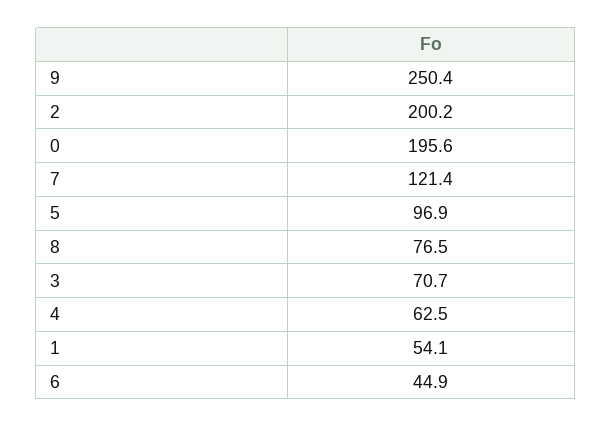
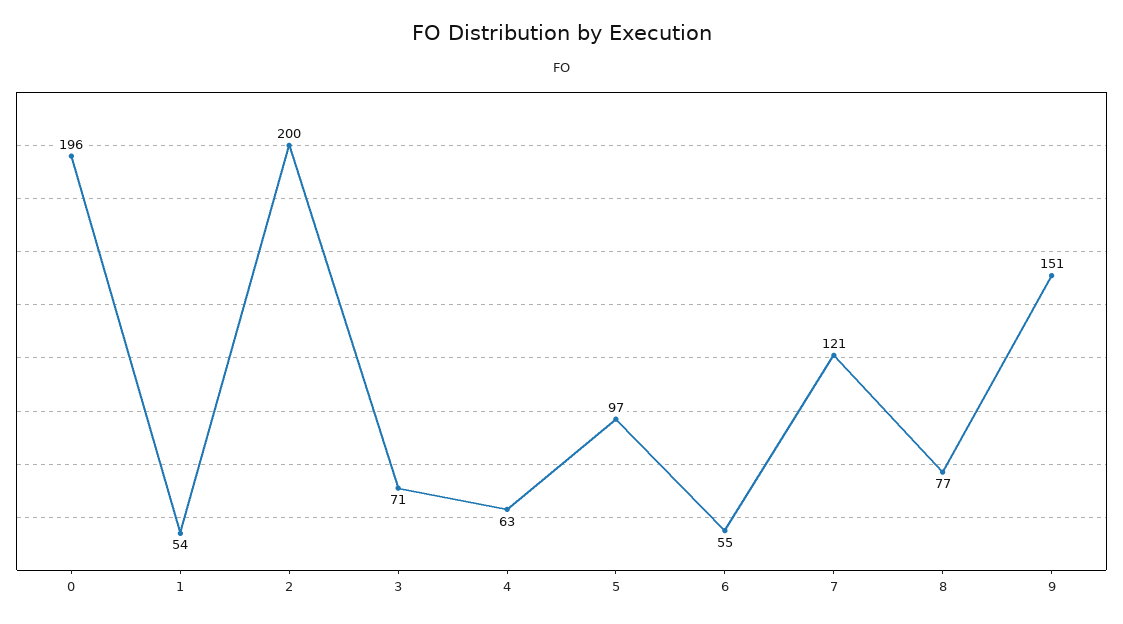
9: 250.4 -> 151
6: 44.9 -> 55

